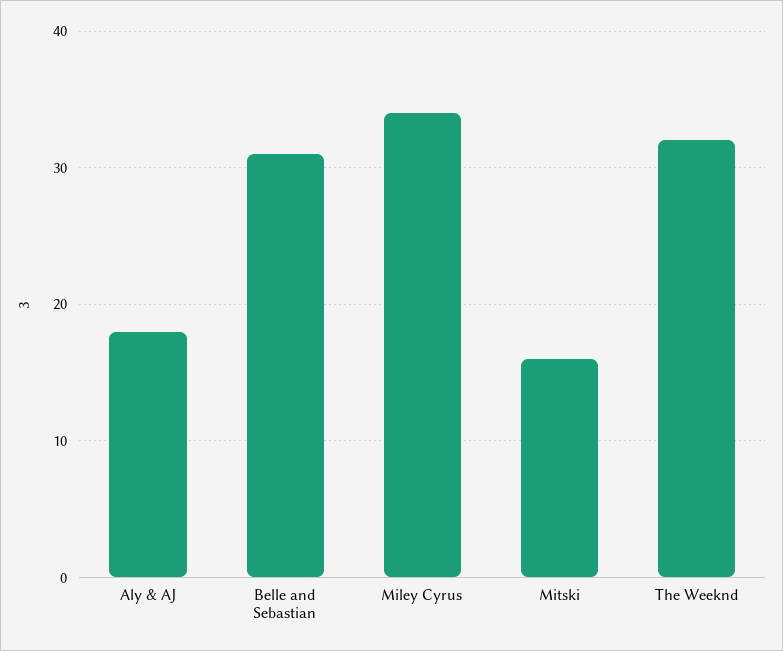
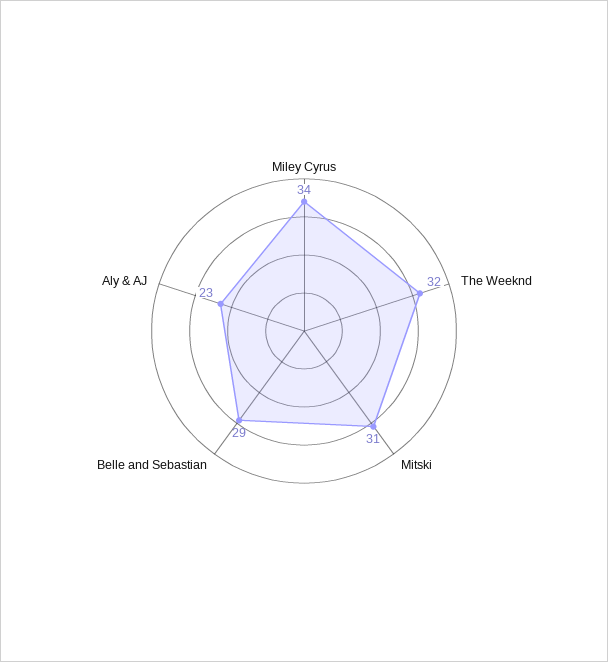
Aly & AJ: 18 -> 23
Belle and Sebastian: 31 -> 29
Mitski: 16 -> 31

